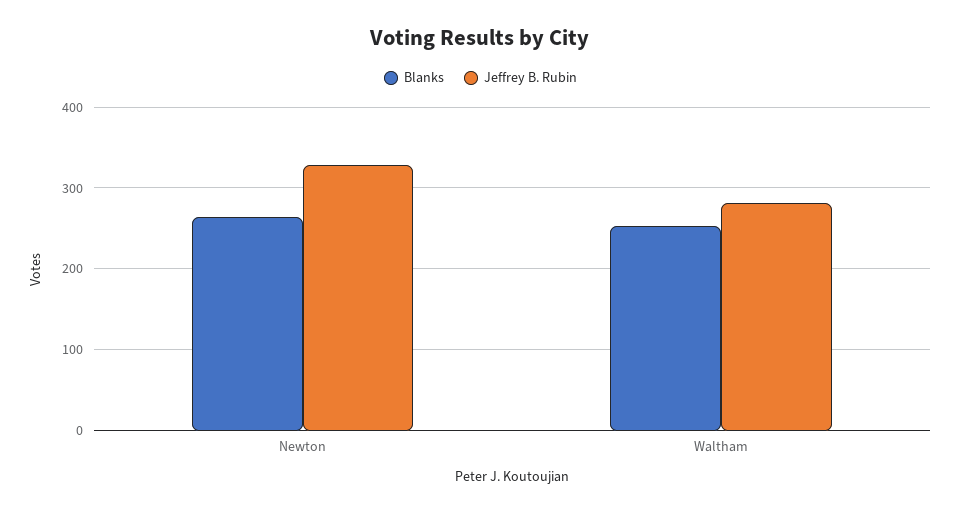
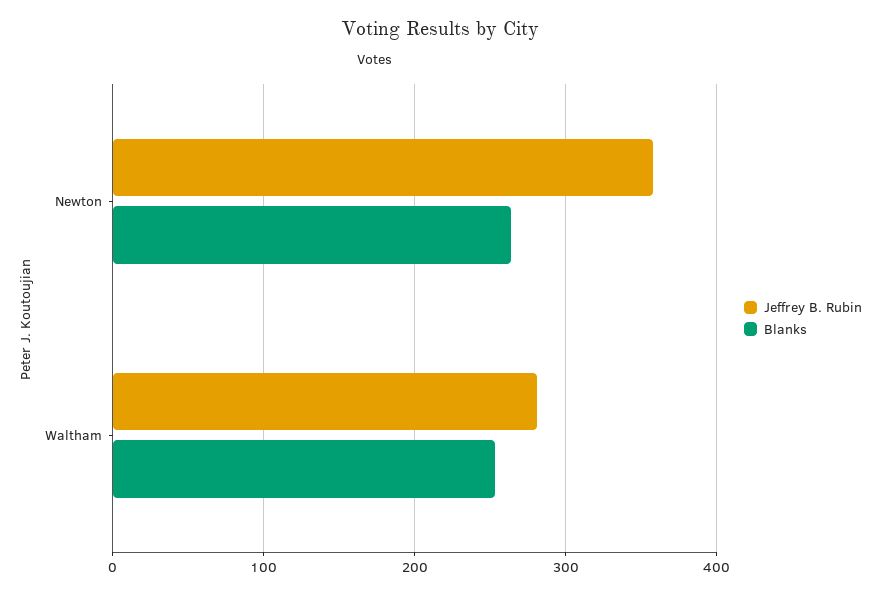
Jeffrey B. Rubin, Newton: 330 -> 360

